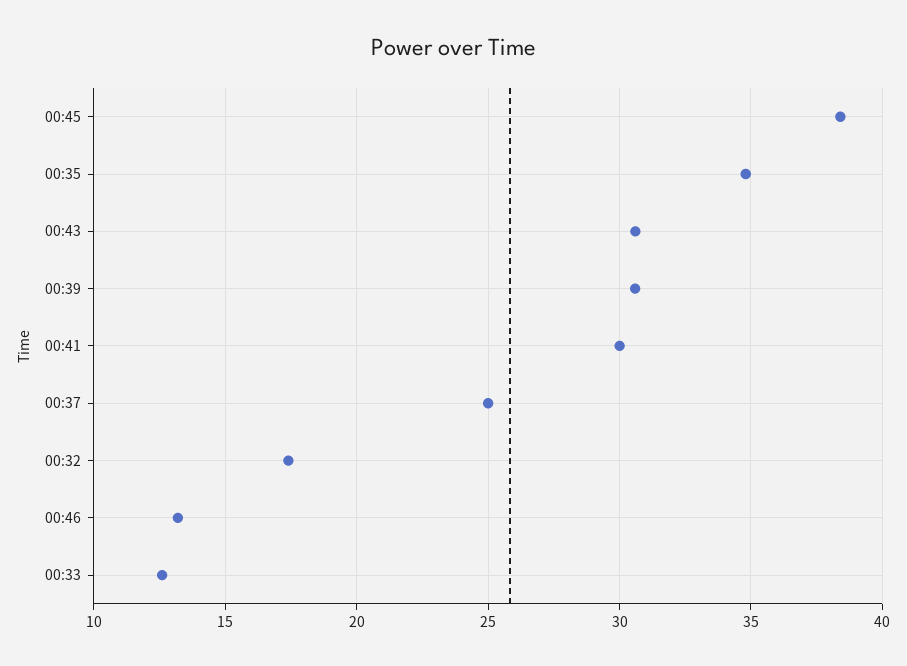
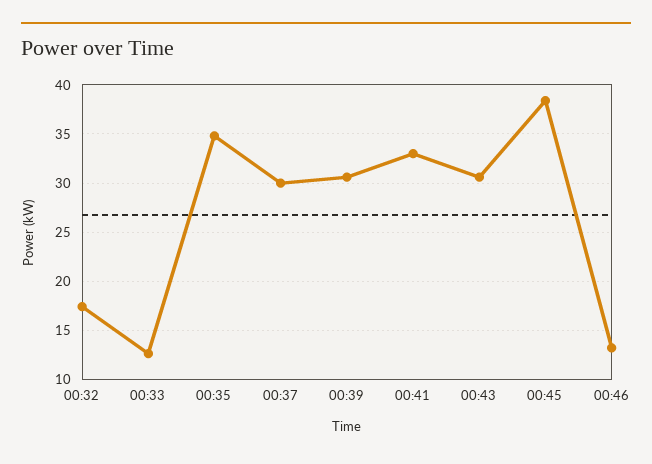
00:41: 30 -> 33
00:37: 25 -> 30

